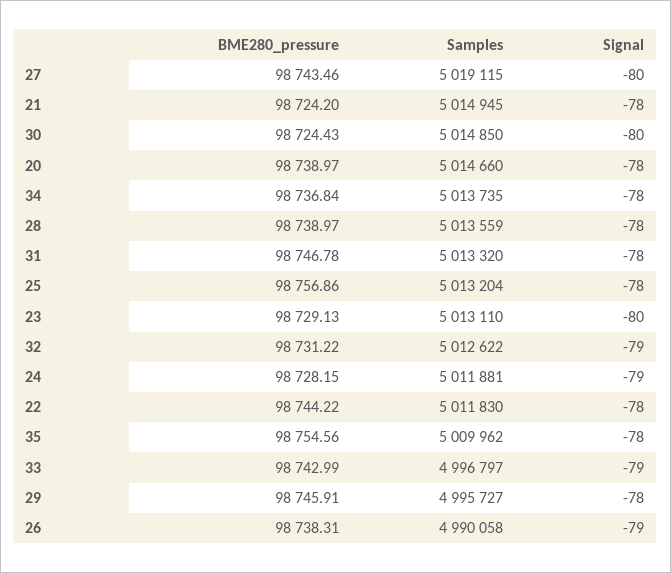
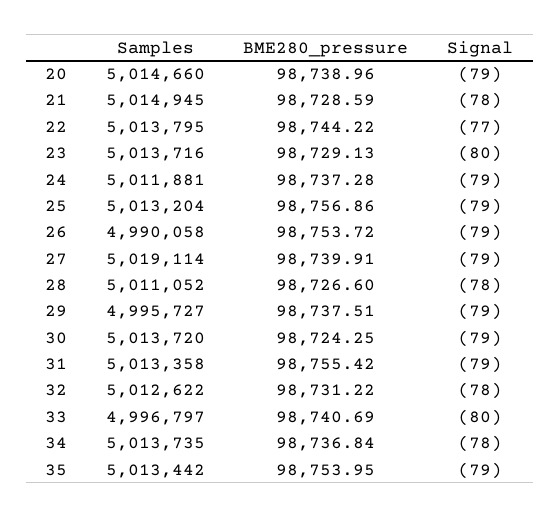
BME280_pressure, 27: 98743.46 -> 98739.91
Samples, 27: 5019115 -> 5019114
Signal, 27: -80 -> -79
BME280_pressure, 21: 98724.2 -> 98728.59
BME280_pressure, 30: 98724.43 -> 98724.25
Samples, 30: 5014850 -> 5013720
Signal, 30: -80 -> -79
BME280_pressure, 20: 98738.97 -> 98738.96
Signal, 20: -78 -> -79
BME280_pressure, 28: 98738.97 -> 98726.6
Samples, 28: 5013559 -> 5011052
BME280_pressure, 31: 98746.78 -> 98755.42
Samples, 31: 5013320 -> 5013358
Signal, 31: -78 -> -79
Signal, 25: -78 -> -79
Samples, 23: 5013110 -> 5013716
Signal, 32: -79 -> -78
BME280_pressure, 24: 98728.15 -> 98737.28
Samples, 22: 5011830 -> 5013795
Signal, 22: -78 -> -77
BME280_pressure, 35: 98754.56 -> 98753.95
Samples, 35: 5009962 -> 5013442
Signal, 35: -78 -> -79
BME280_pressure, 33: 98742.99 -> 98740.69
Signal, 33: -79 -> -80
BME280_pressure, 29: 98745.91 -> 98737.51
Signal, 29: -78 -> -79
BME280_pressure, 26: 98738.31 -> 98753.72

